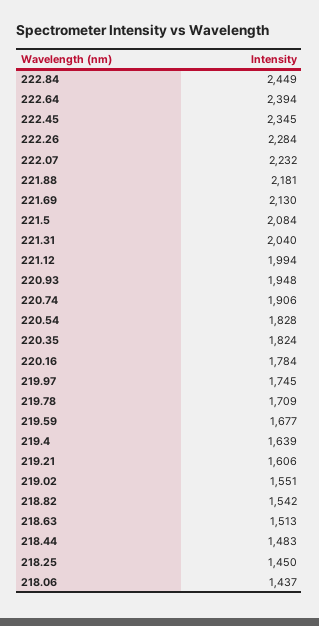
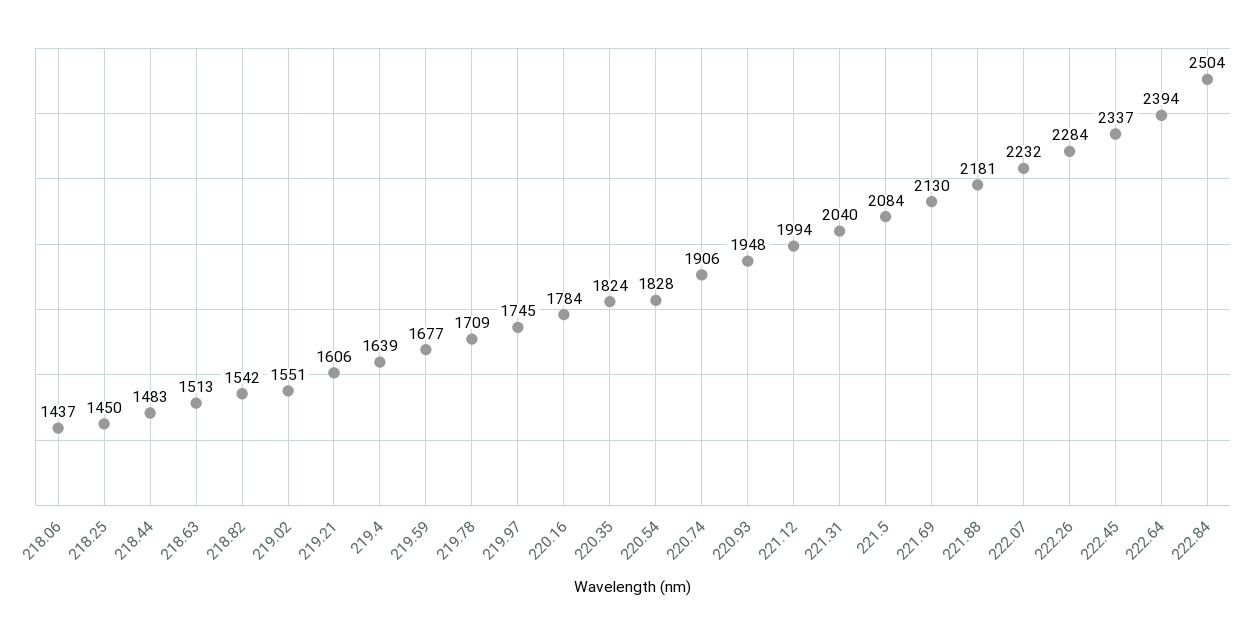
222.84: 2449 -> 2504
222.45: 2345 -> 2337

